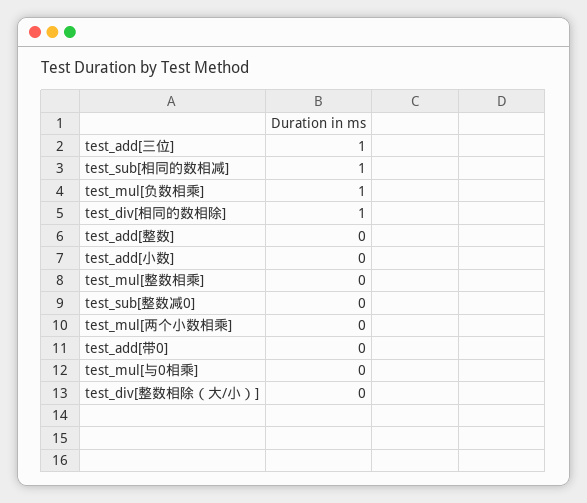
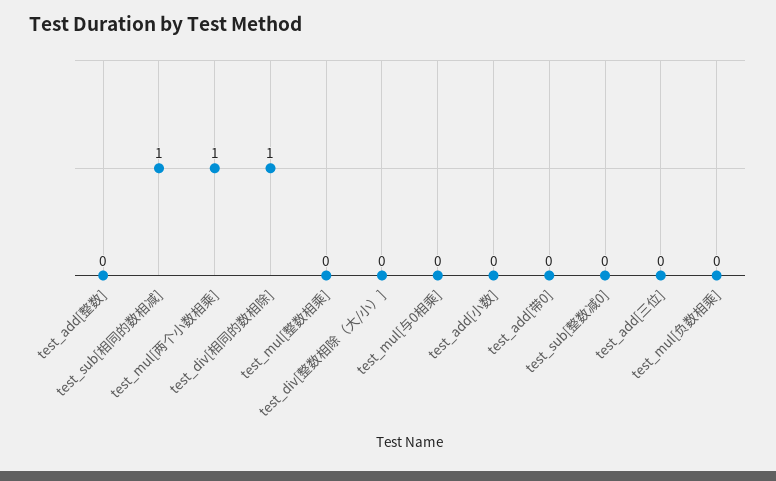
test_add[三位]: 1 -> 0
test_mul[负数相乘]: 1 -> 0
test_mul[两个小数相乘]: 0 -> 1

